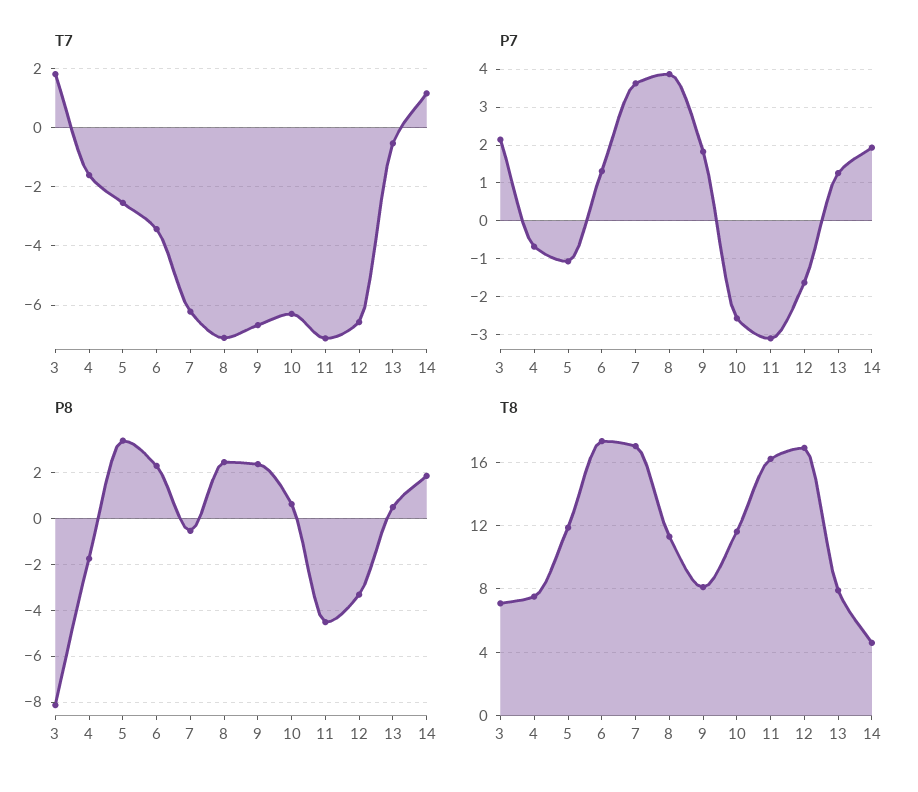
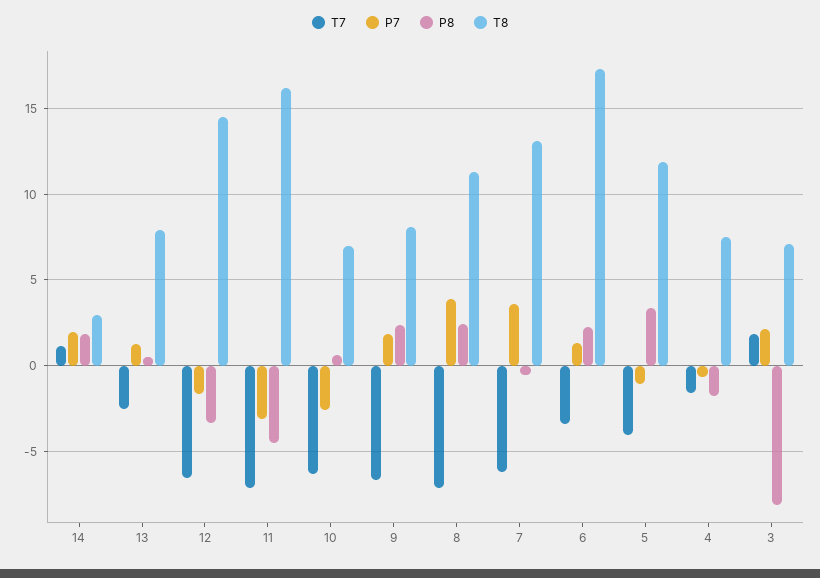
T7, 5: -2.5 -> -4
T7, 13: -0.5 -> -2.5
T8, 7: 17 -> 13
T8, 10: 11.5 -> 7
T8, 12: 17 -> 14.5
T8, 14: 4.5 -> 3

